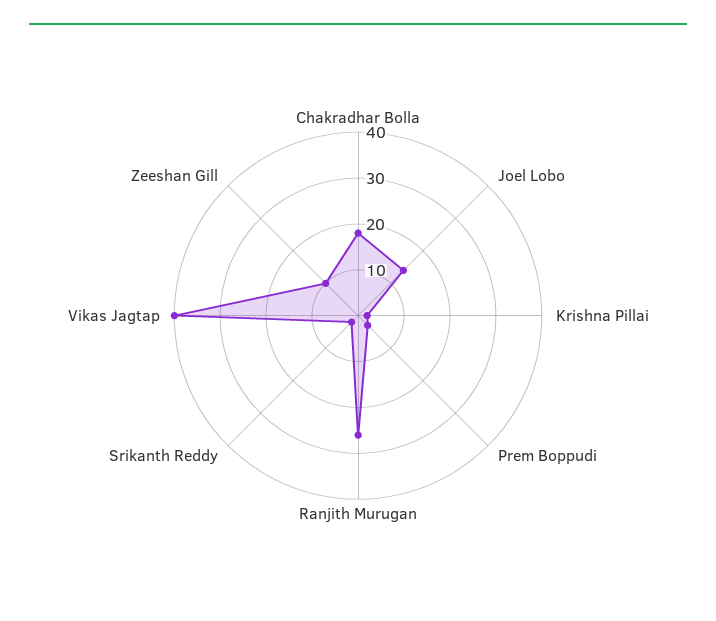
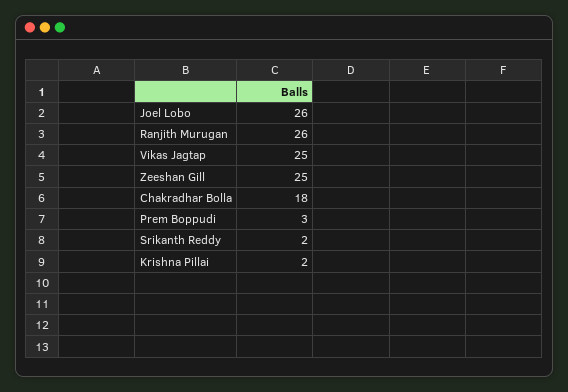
Joel Lobo: 15 -> 26
Vikas Jagtap: 40 -> 25
Zeeshan Gill: 10 -> 25

